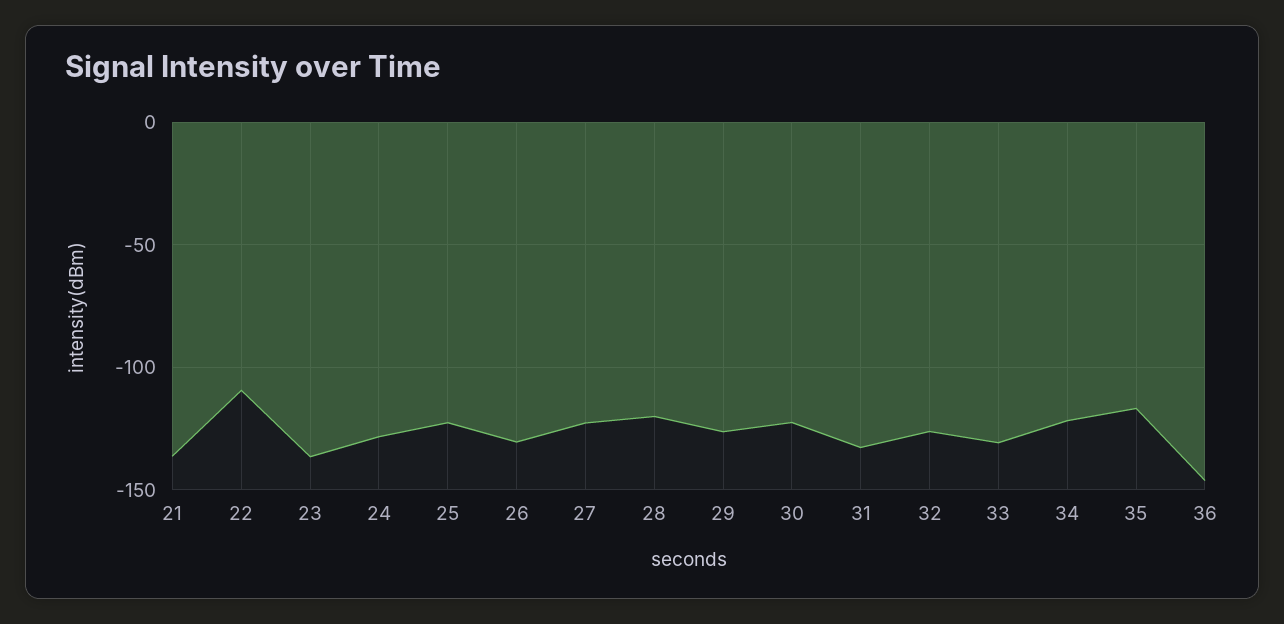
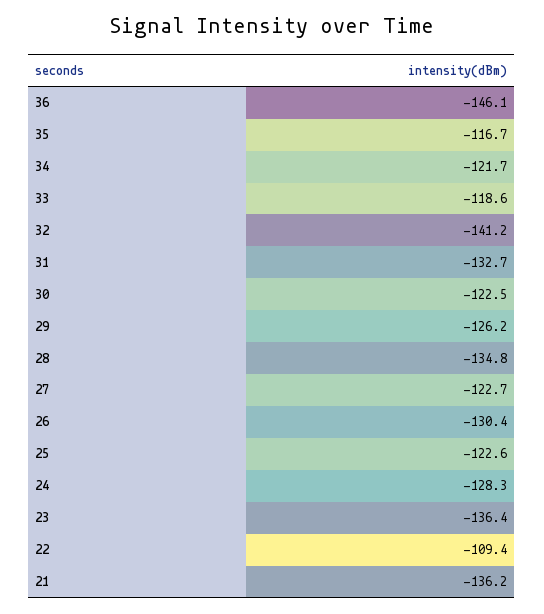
28: -120 -> -134.8
32: -125 -> -141.2
33: -130 -> -118.6

